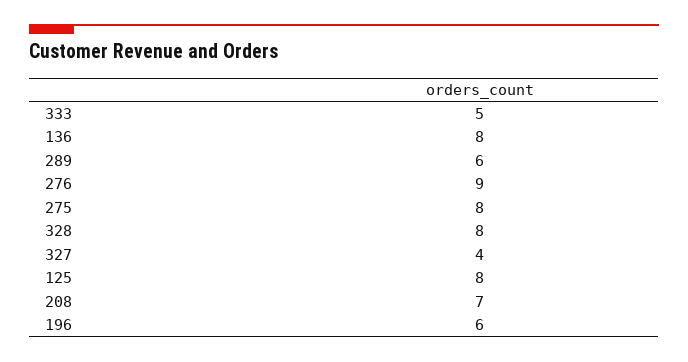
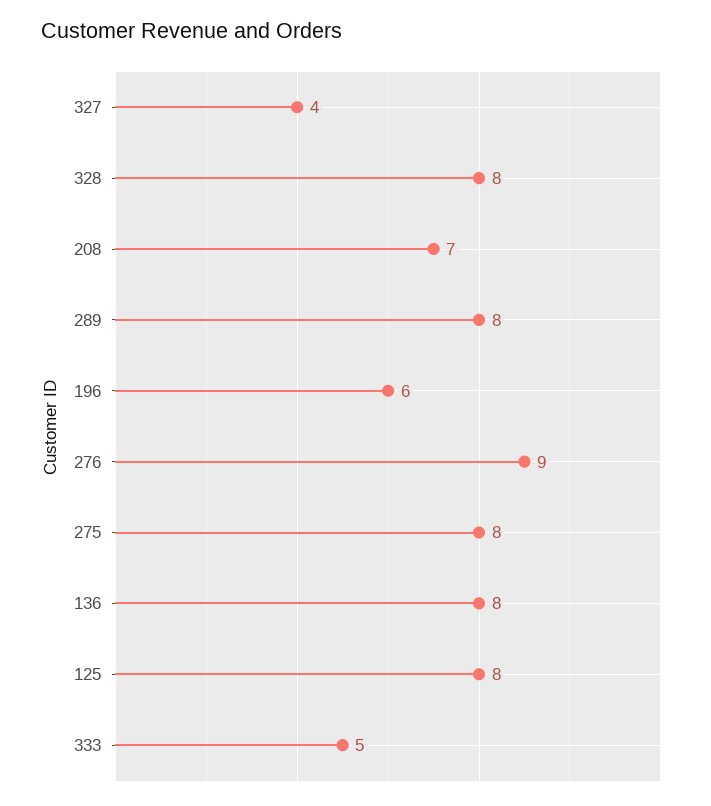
289: 6 -> 8

